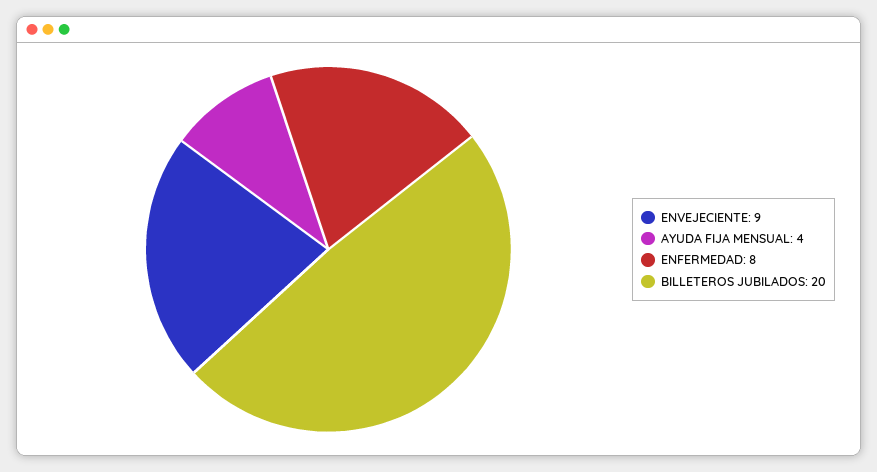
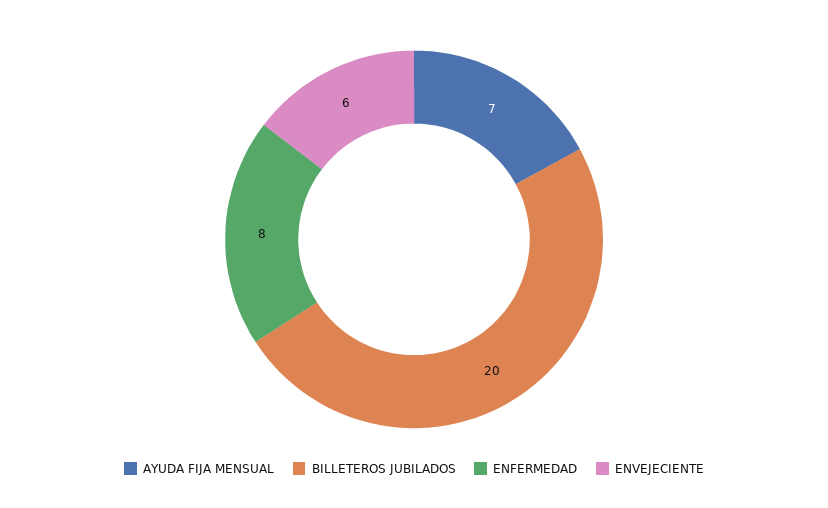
ENVEJECIENTE: 9 -> 6
AYUDA FIJA MENSUAL: 4 -> 7

